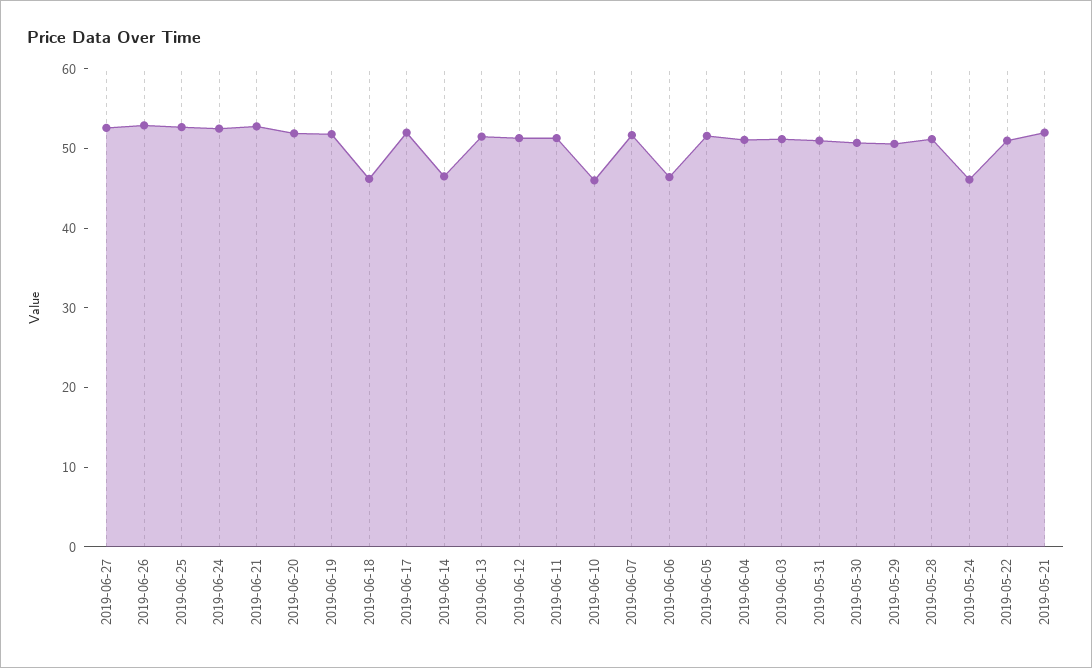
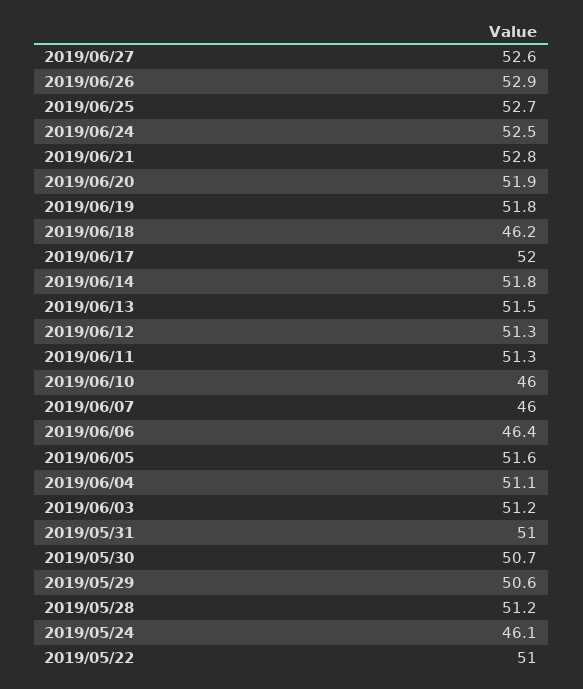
2019-06-14: 46 -> 51.8
2019-06-07: 52 -> 46
2019-05-21: 52 -> none

